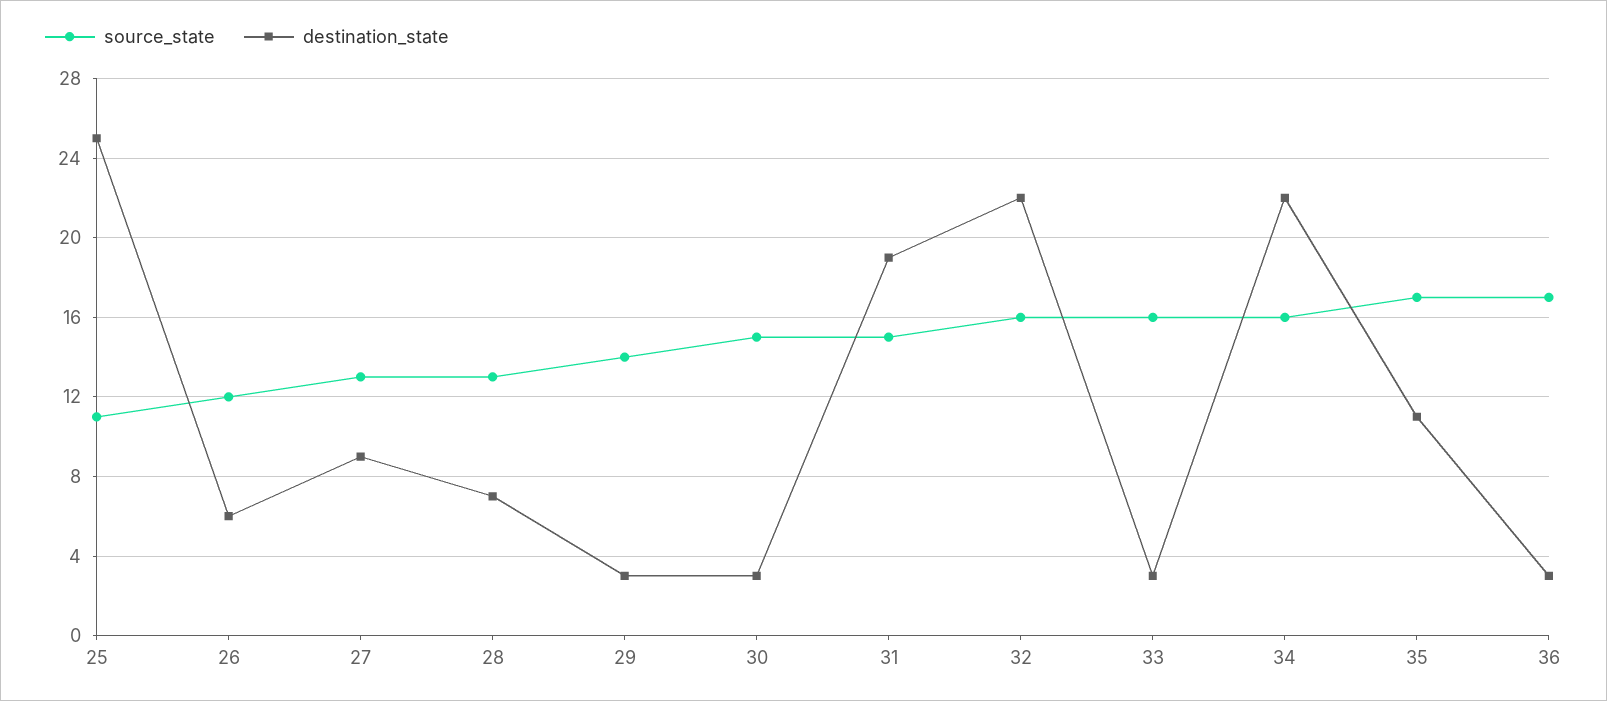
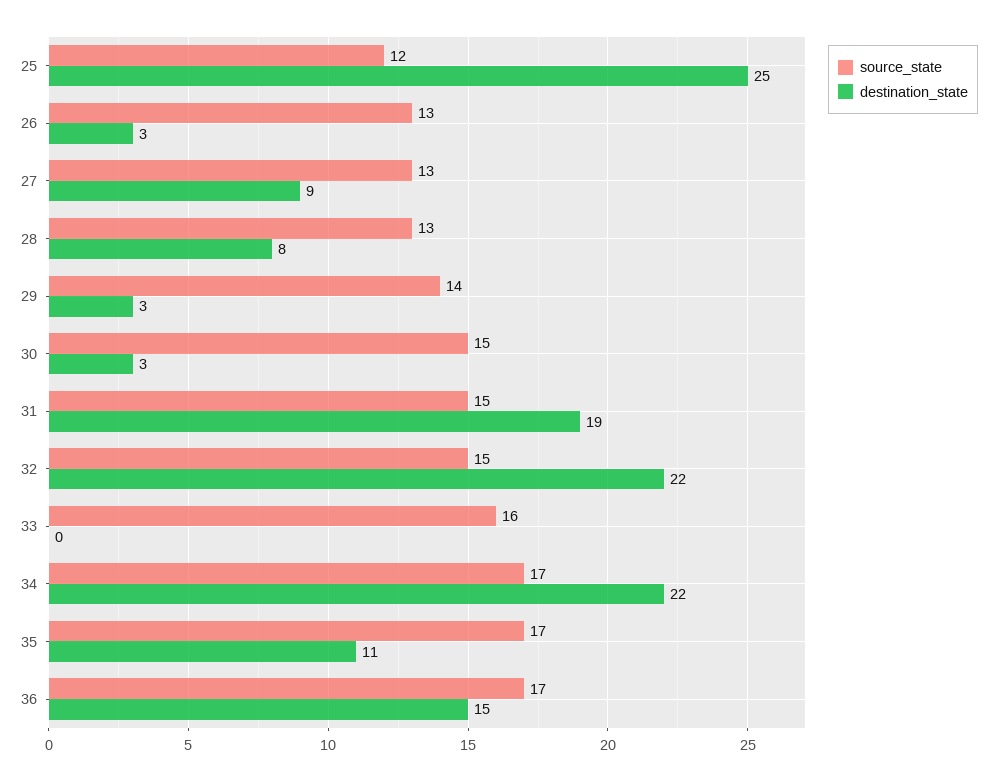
source_state, 25: 11 -> 12
source_state, 26: 12 -> 13
destination_state, 26: 6 -> 3
destination_state, 28: 7 -> 8
source_state, 32: 16 -> 15
destination_state, 33: 3 -> 0
source_state, 34: 16 -> 17
destination_state, 36: 3 -> 15

